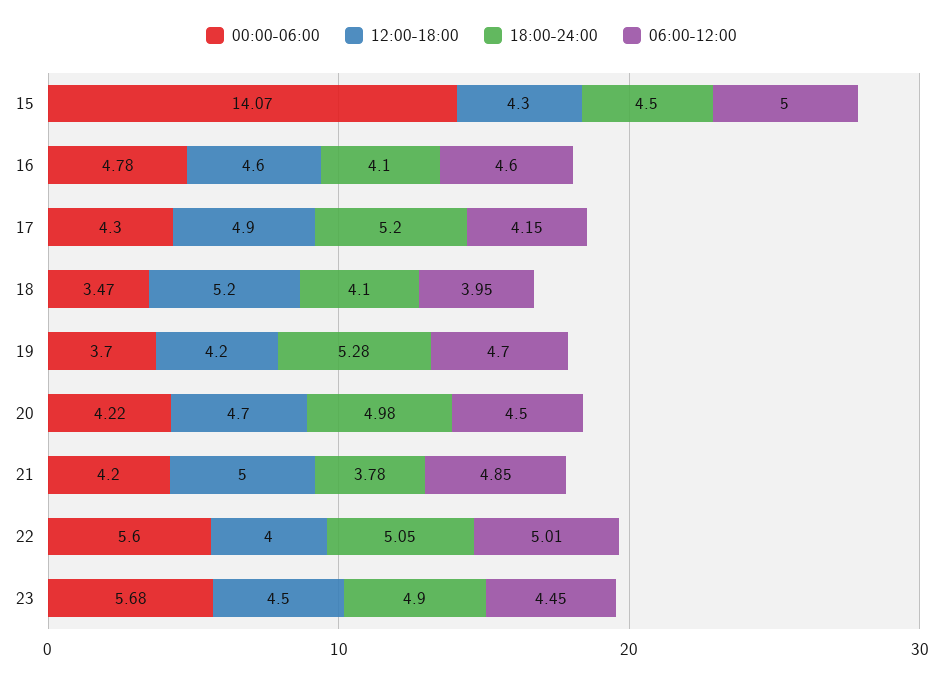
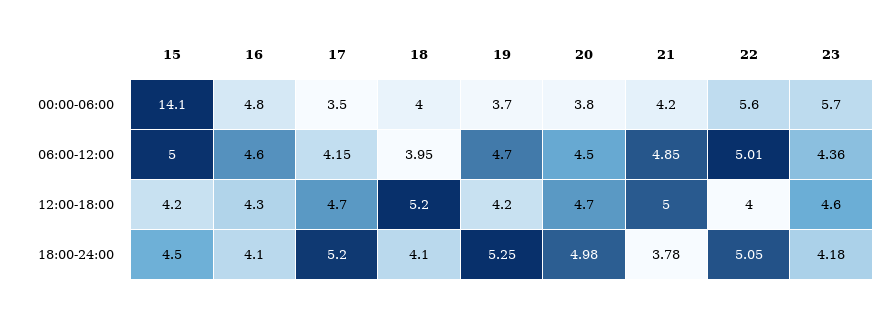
12:00-18:00, 15: 4.3 -> 4.2
12:00-18:00, 16: 4.6 -> 4.3
00:00-06:00, 17: 4.3 -> 3.5
12:00-18:00, 17: 4.9 -> 4.7
00:00-06:00, 18: 3.47 -> 4
18:00-24:00, 19: 5.28 -> 5.25
00:00-06:00, 20: 4.22 -> 3.8
12:00-18:00, 23: 4.5 -> 4.6
18:00-24:00, 23: 4.9 -> 4.18
06:00-12:00, 23: 4.45 -> 4.36

